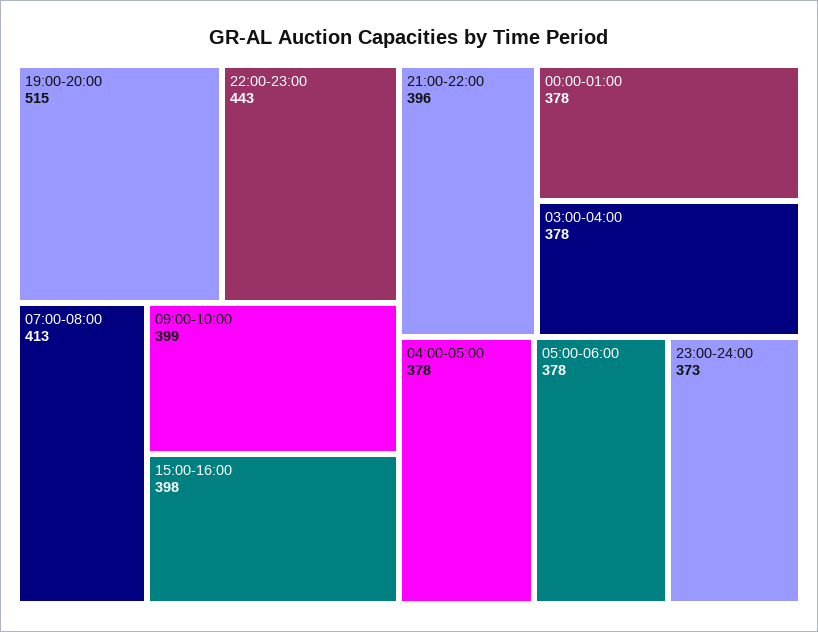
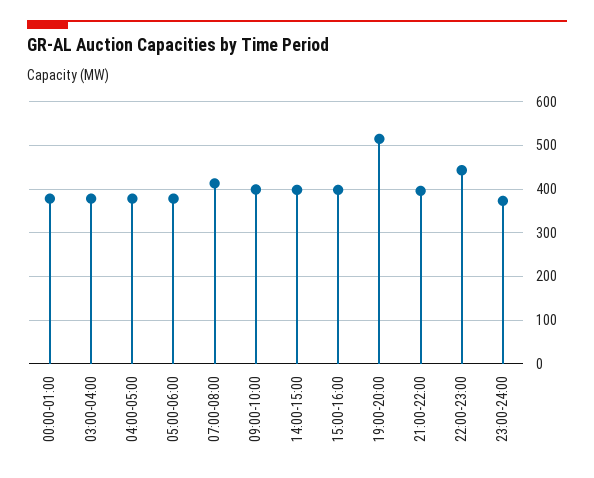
14:00-15:00: none -> 400

